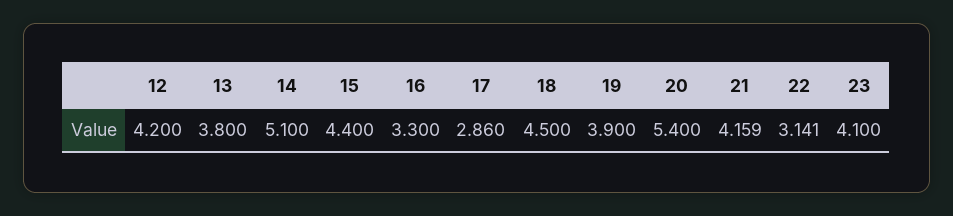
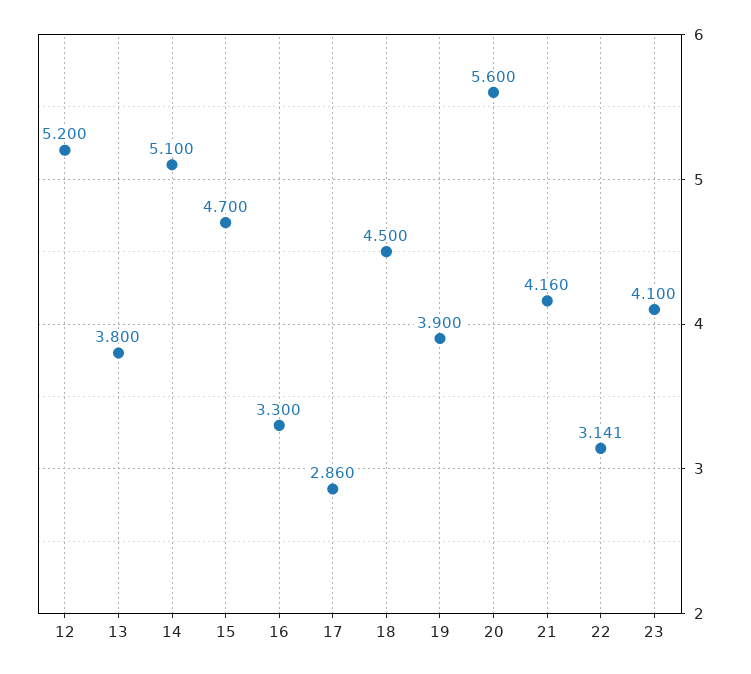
12: 4.2 -> 5.2
15: 4.4 -> 4.7
20: 5.4 -> 5.6
21: 4.159 -> 4.16

